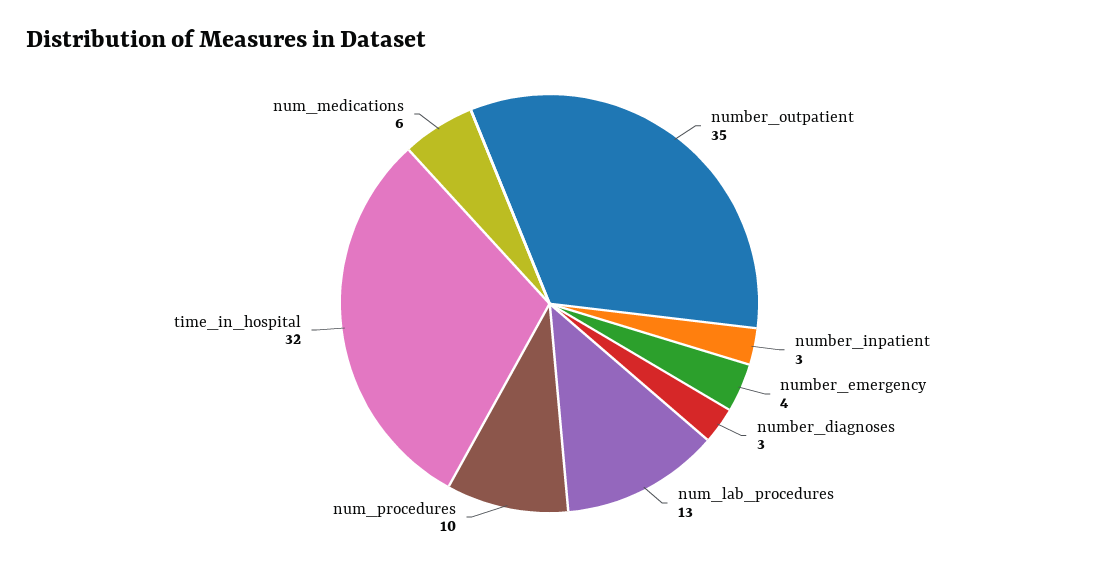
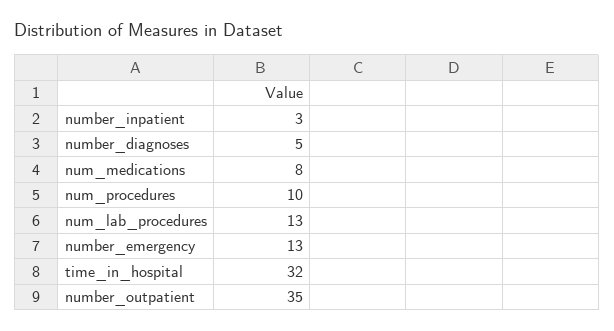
number_emergency: 4 -> 13
number_diagnoses: 3 -> 5
num_medications: 6 -> 8

